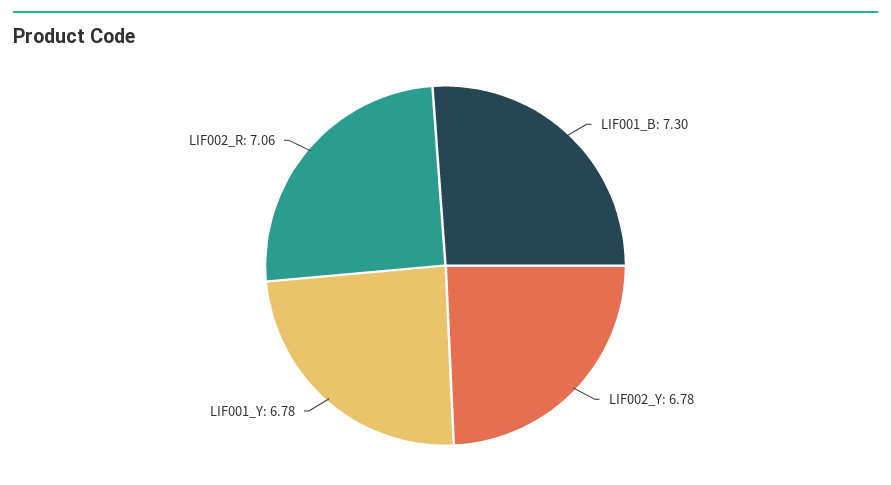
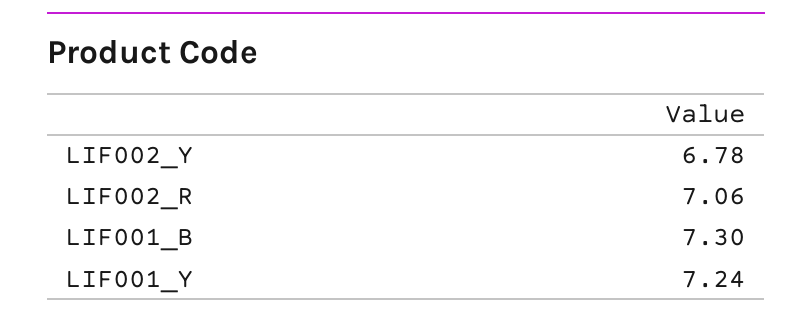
LIF001_Y: 6.78 -> 7.24

